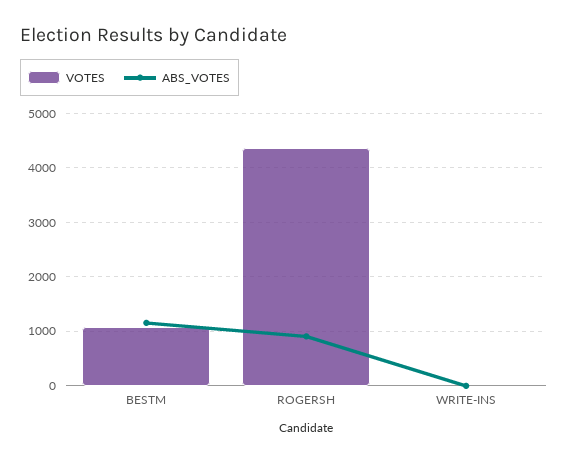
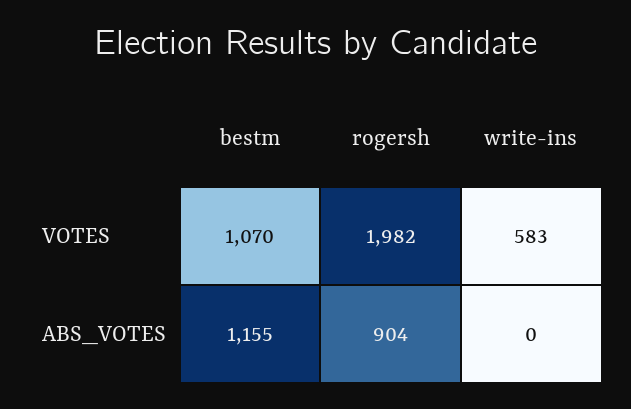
VOTES, ROGERSH: 4400 -> 1982
VOTES, WRITE-INS: 0 -> 583

